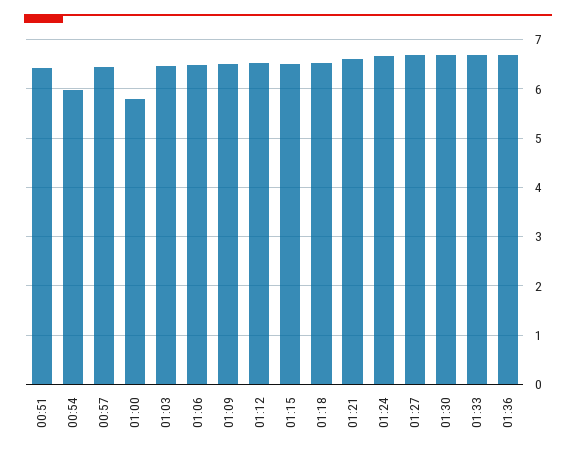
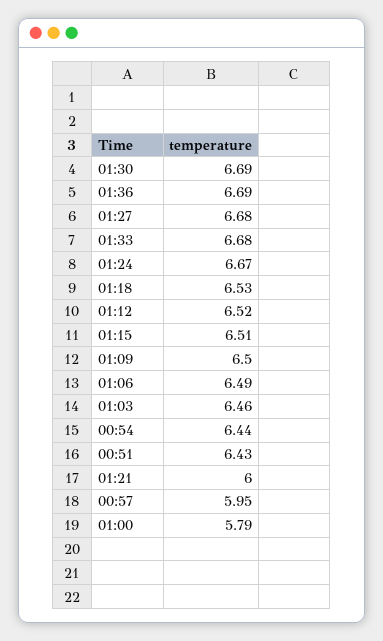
00:54: 6 -> 6.44
00:57: 6.4 -> 5.95
01:21: 6.6 -> 6

